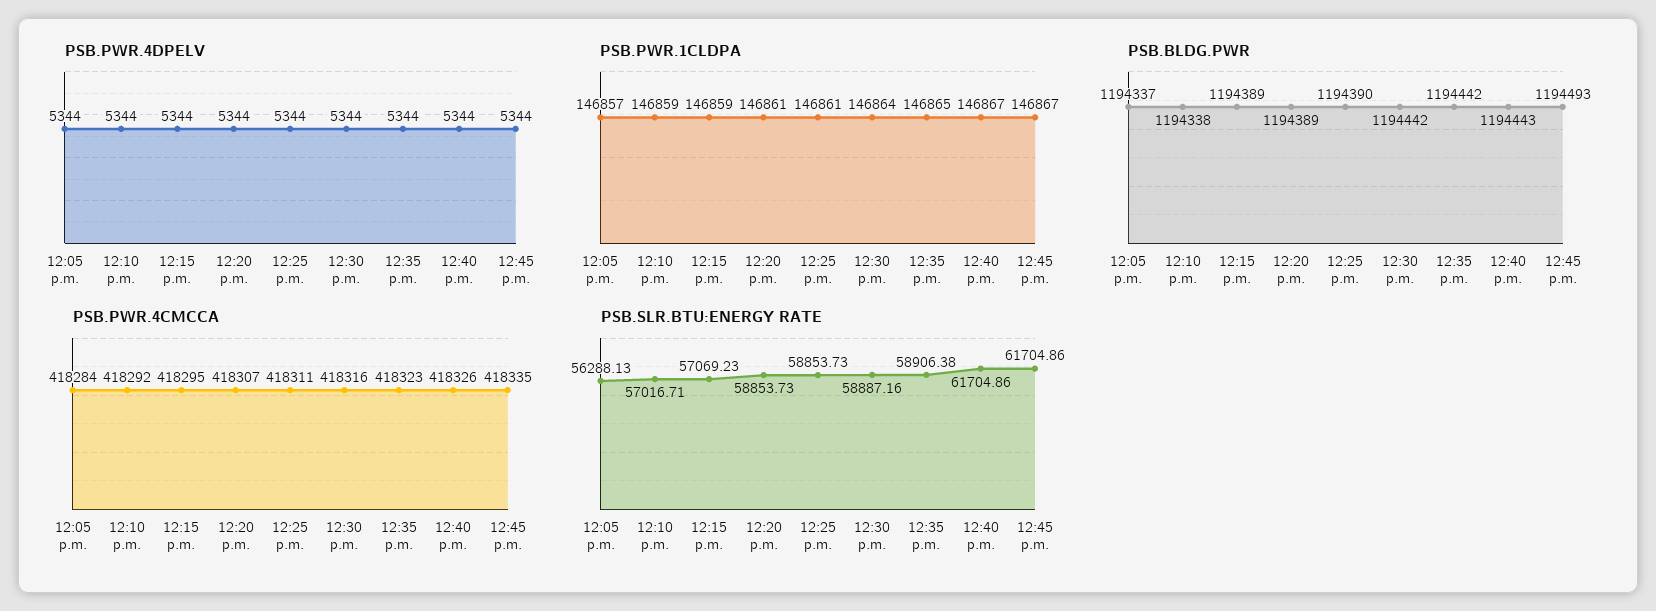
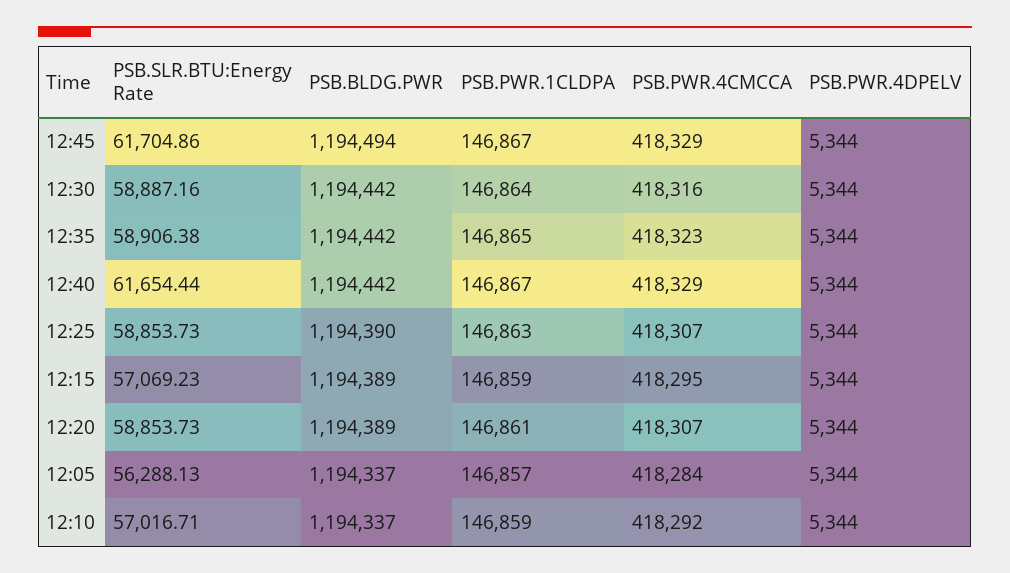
PSB.PWR.1CLDPA, 12:25 p.m.: 146861 -> 146863
PSB.BLDG.PWR, 12:10 p.m.: 1194338 -> 1194337
PSB.BLDG.PWR, 12:40 p.m.: 1194443 -> 1194442
PSB.BLDG.PWR, 12:45 p.m.: 1194493 -> 1194494
PSB.PWR.4CMCCA, 12:25 p.m.: 418311 -> 418307
PSB.PWR.4CMCCA, 12:40 p.m.: 418326 -> 418329
PSB.PWR.4CMCCA, 12:45 p.m.: 418335 -> 418329
PSB.SLR.BTU:ENERGY RATE, 12:40 p.m.: 61704.86 -> 61654.44

